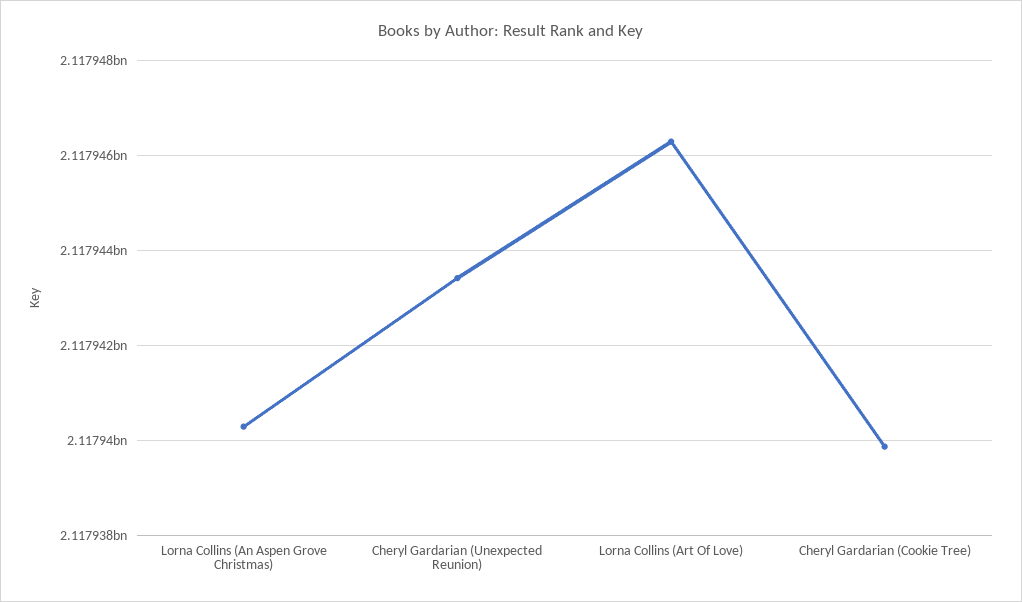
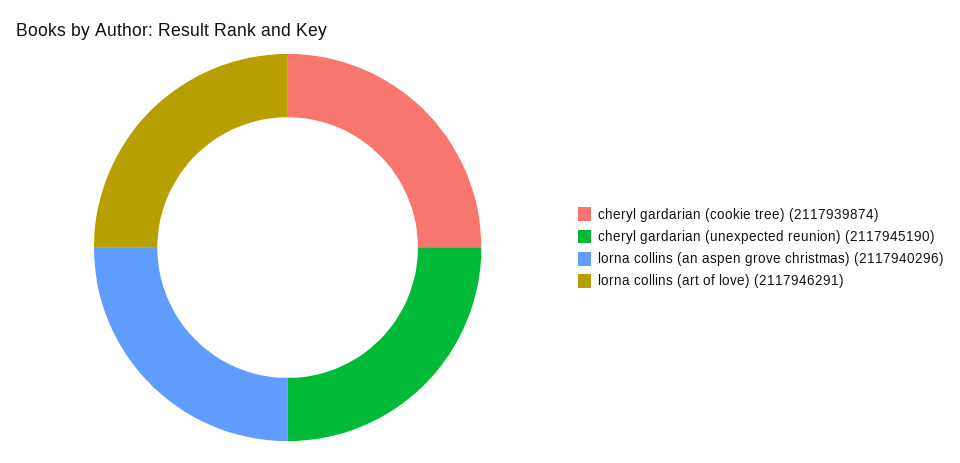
Cheryl Gardarian (Unexpected Reunion): 2117943400 -> 2117945190

